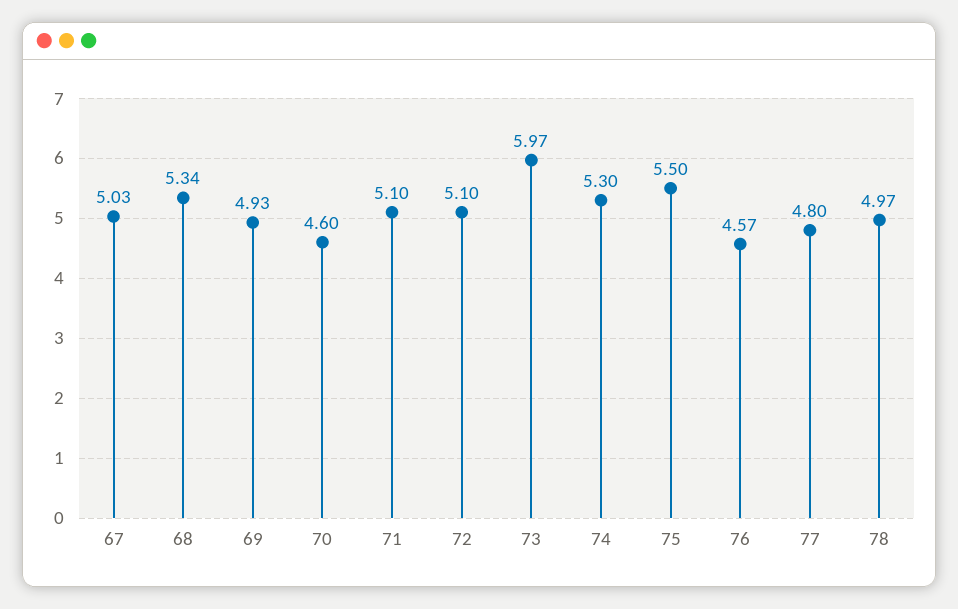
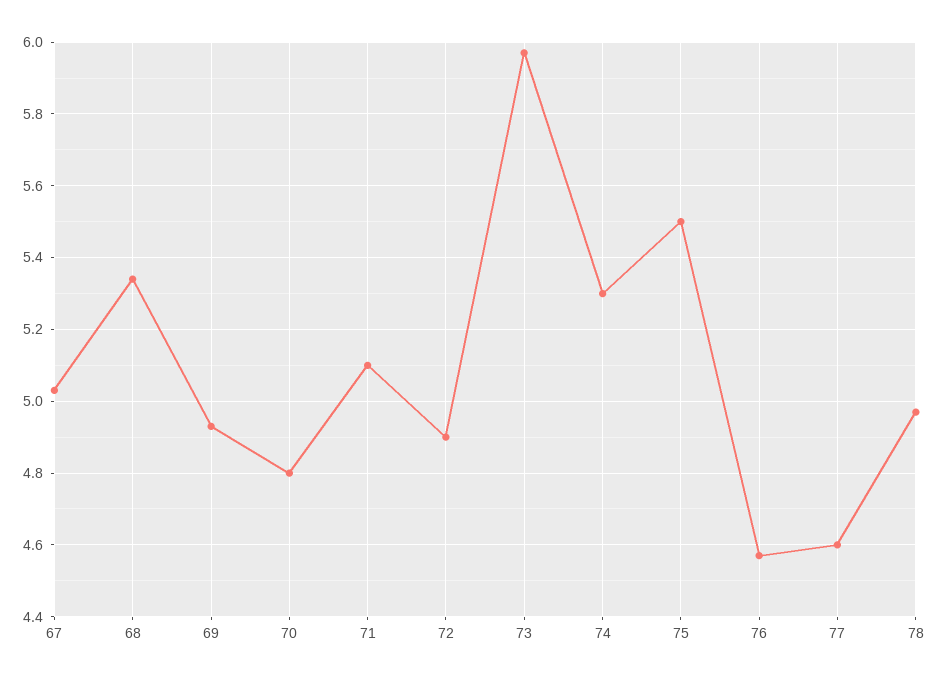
70: 4.6 -> 4.8
72: 5.1 -> 4.9
77: 4.8 -> 4.6

